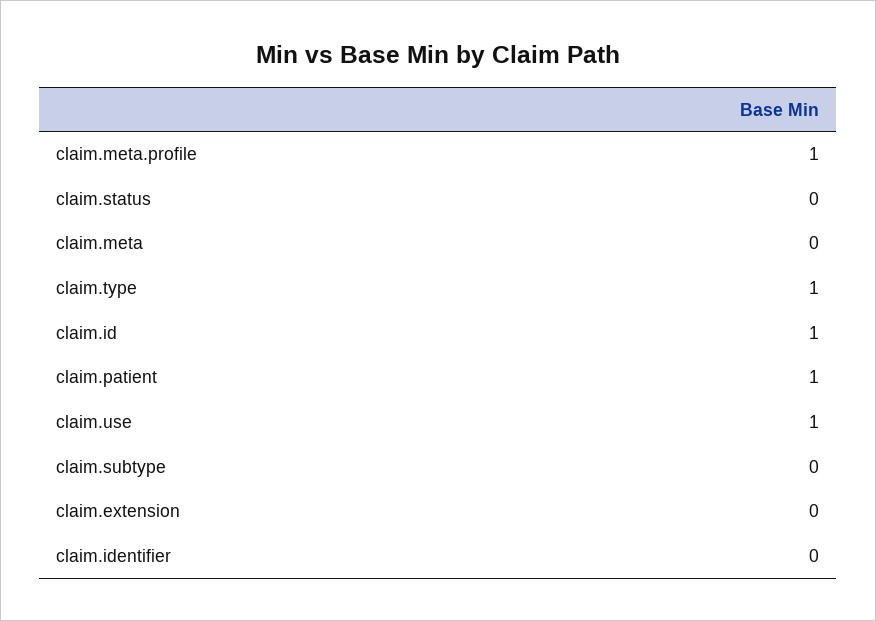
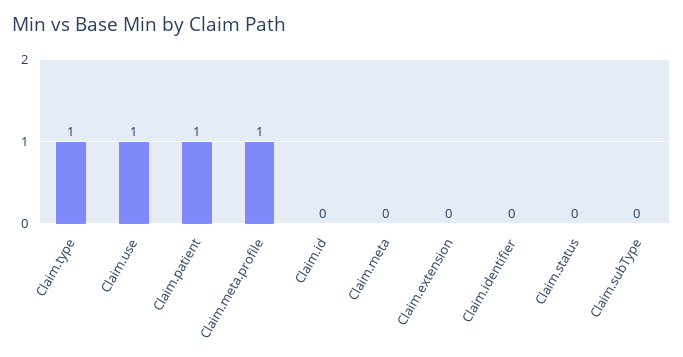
claim.id: 1 -> 0

